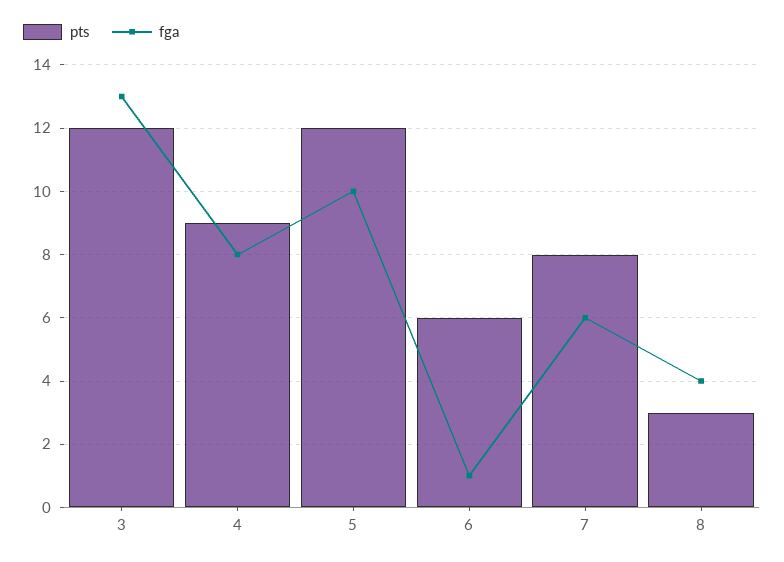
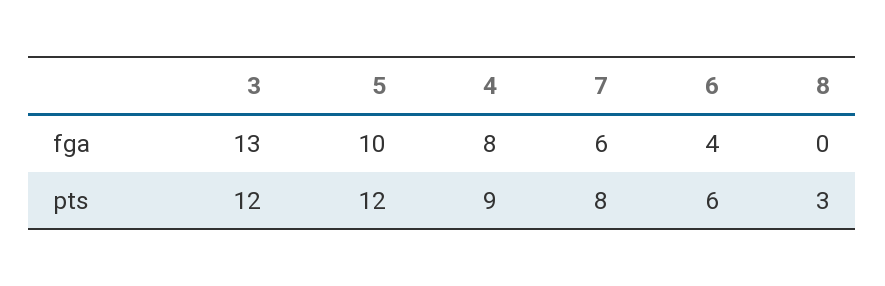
fga, 6: 1 -> 4
fga, 8: 4 -> 0

